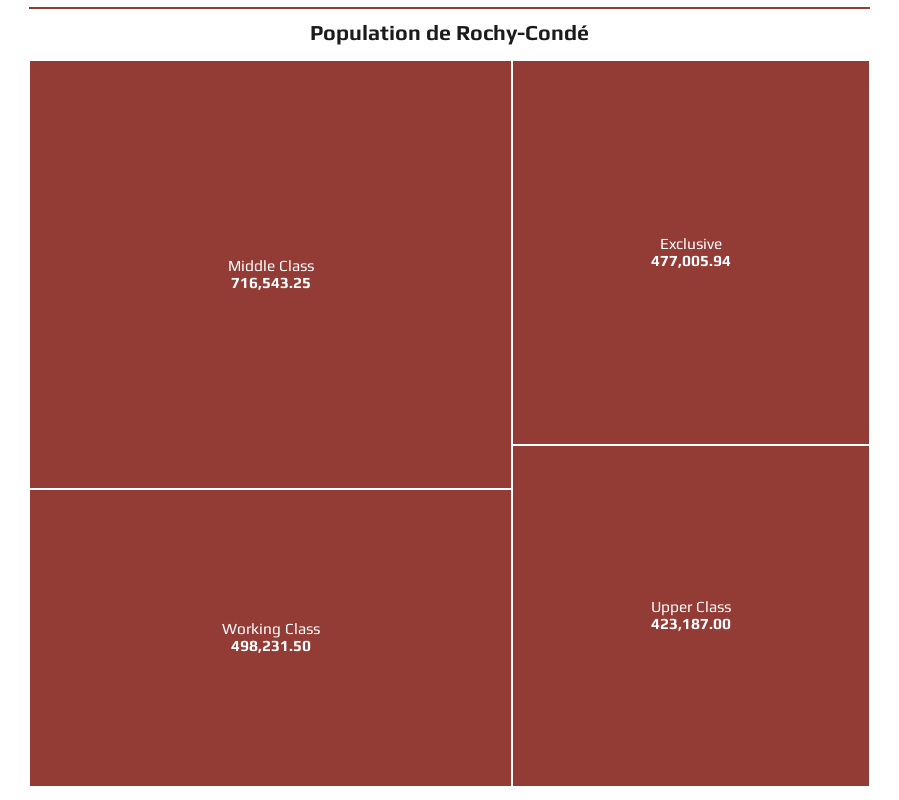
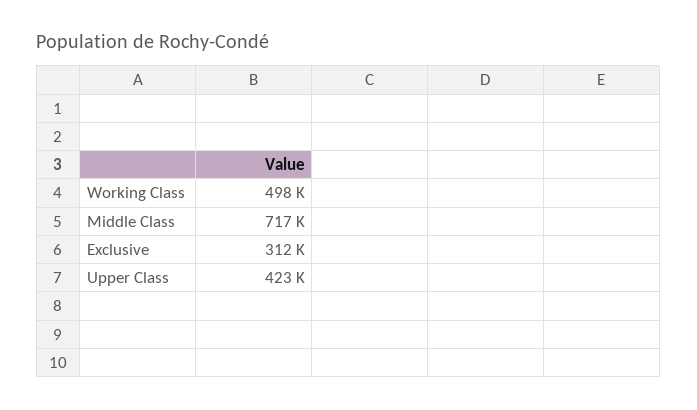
Exclusive: 477005.94 -> 312000

